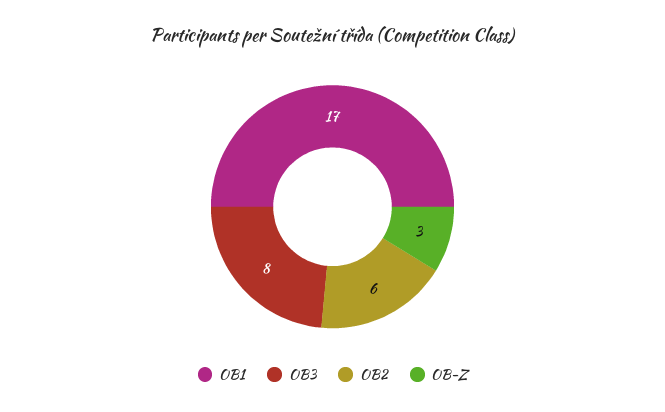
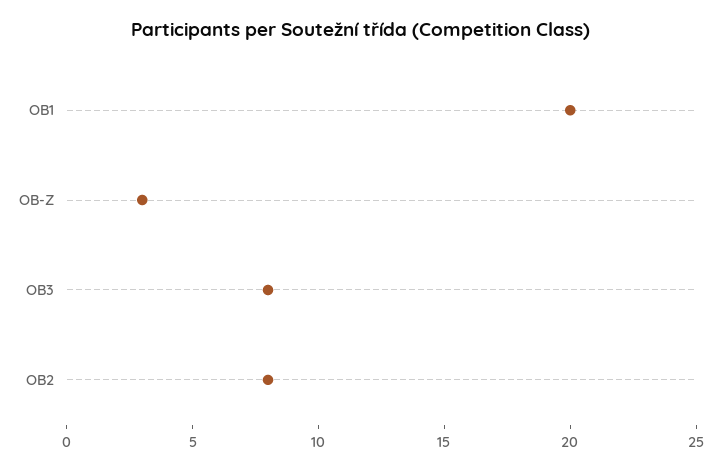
OB1: 17 -> 20
OB2: 6 -> 8

